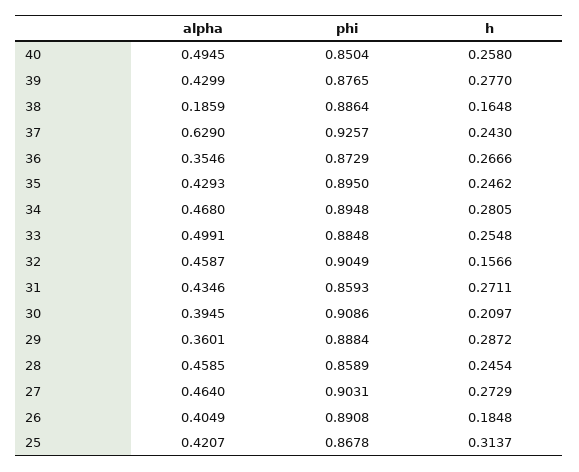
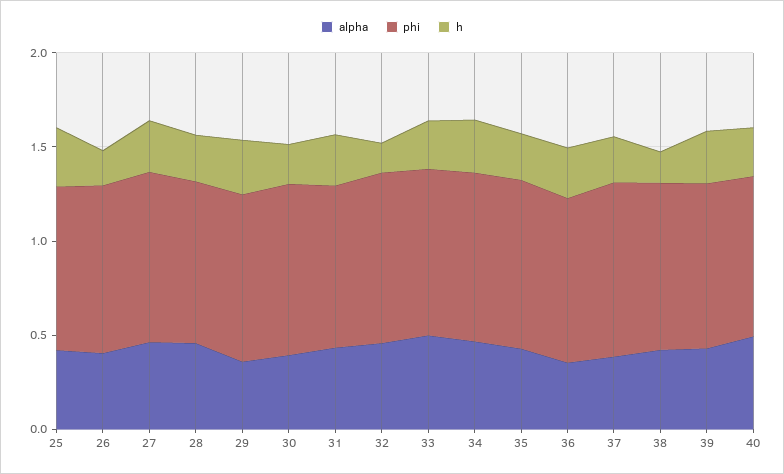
alpha, 38: 0.1859 -> 0.4
alpha, 37: 0.629 -> 0.4

